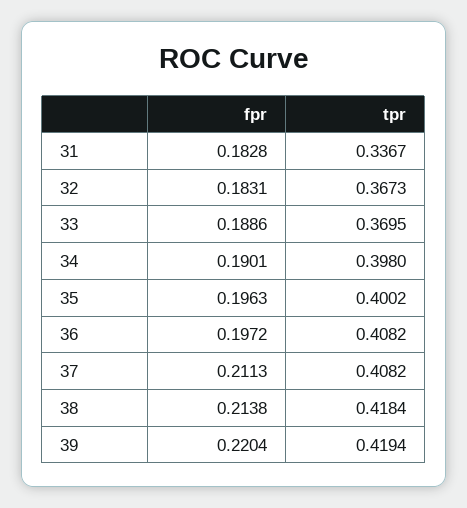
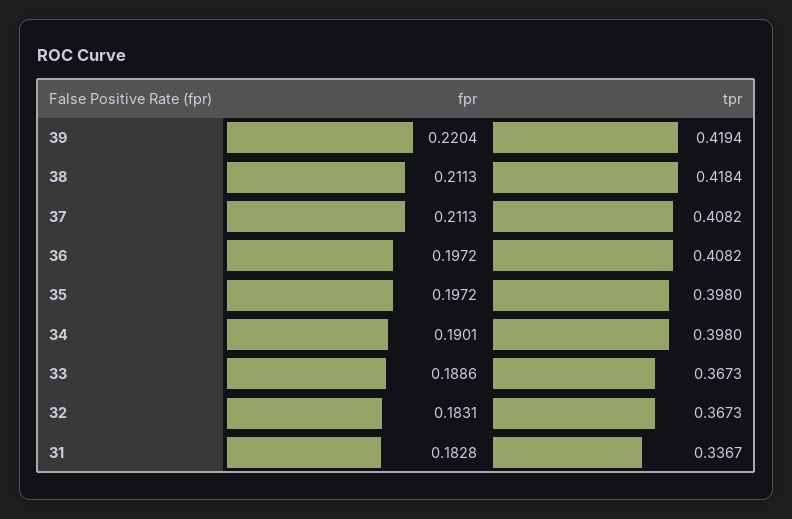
tpr, 33: 0.3695 -> 0.3673
fpr, 35: 0.1963 -> 0.1972
tpr, 35: 0.4002 -> 0.398
fpr, 38: 0.2138 -> 0.2113

